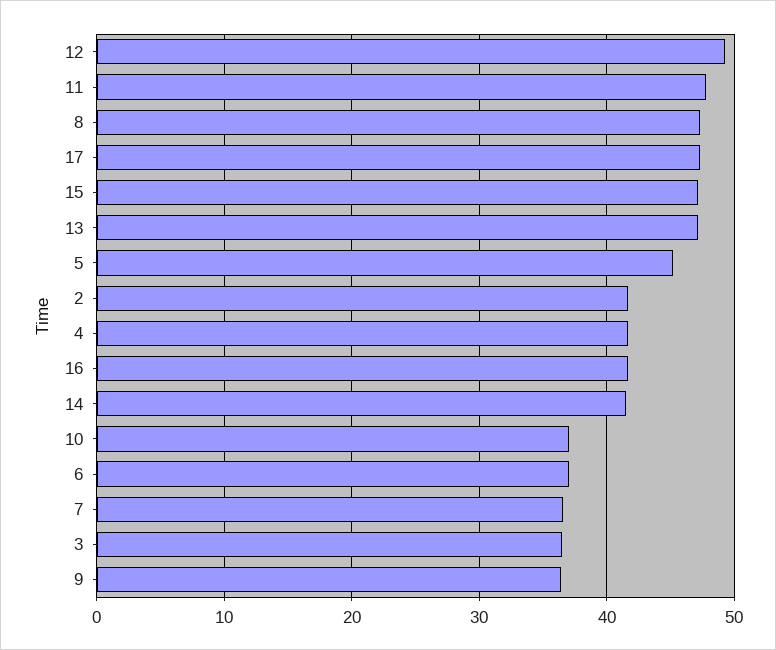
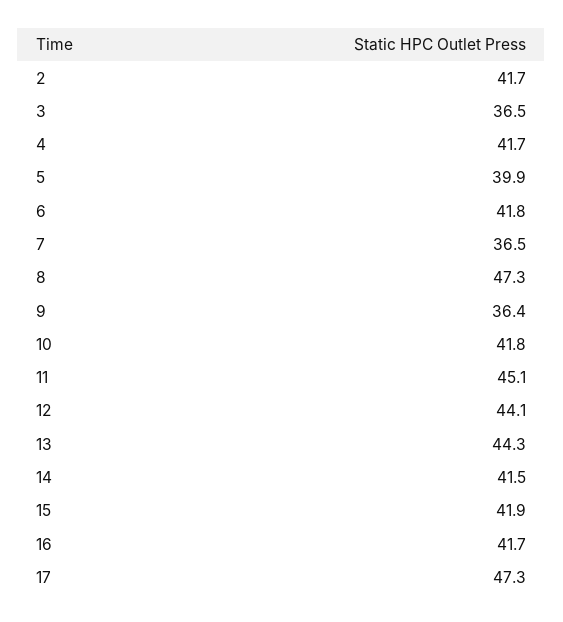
12: 49 -> 44.1
11: 48 -> 45.1
15: 47 -> 41.9
13: 47 -> 44.3
5: 45 -> 39.9
10: 37 -> 41.8
6: 37 -> 41.8

